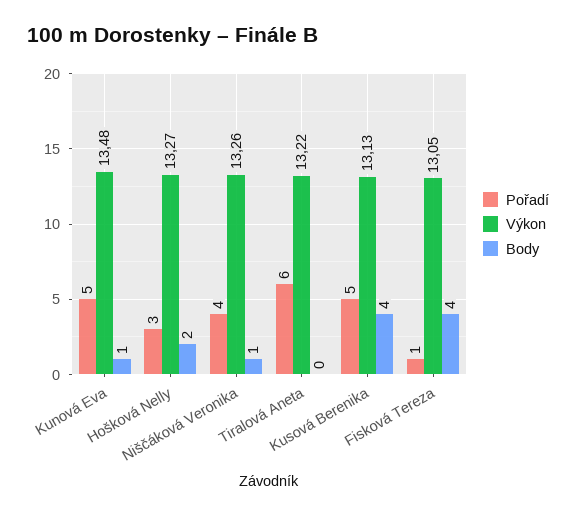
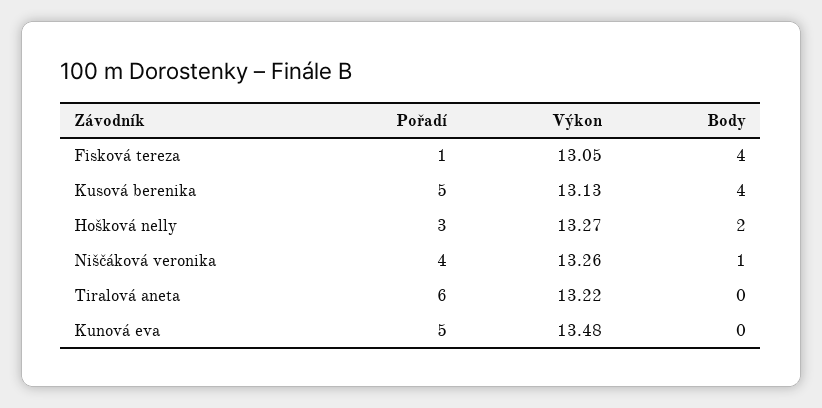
Body, Kunová Eva: 1 -> 0

